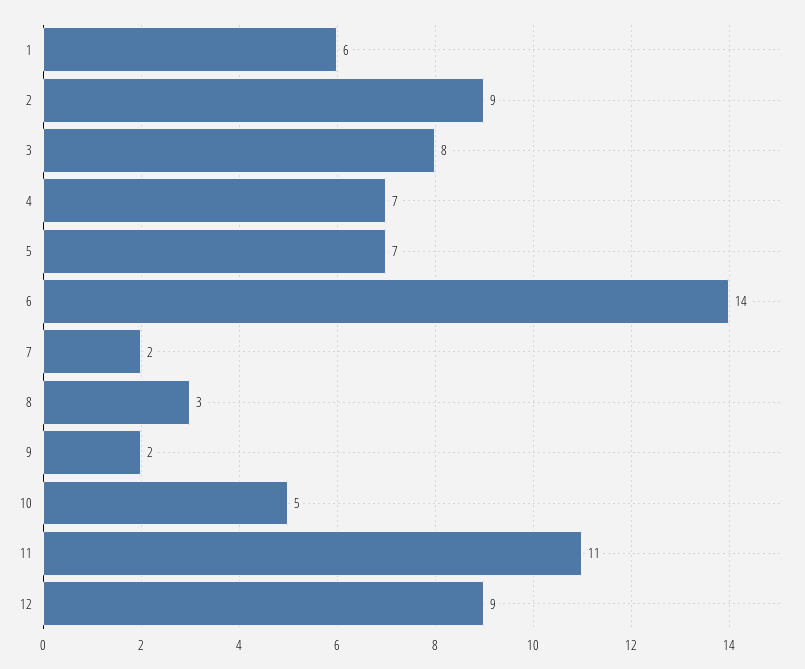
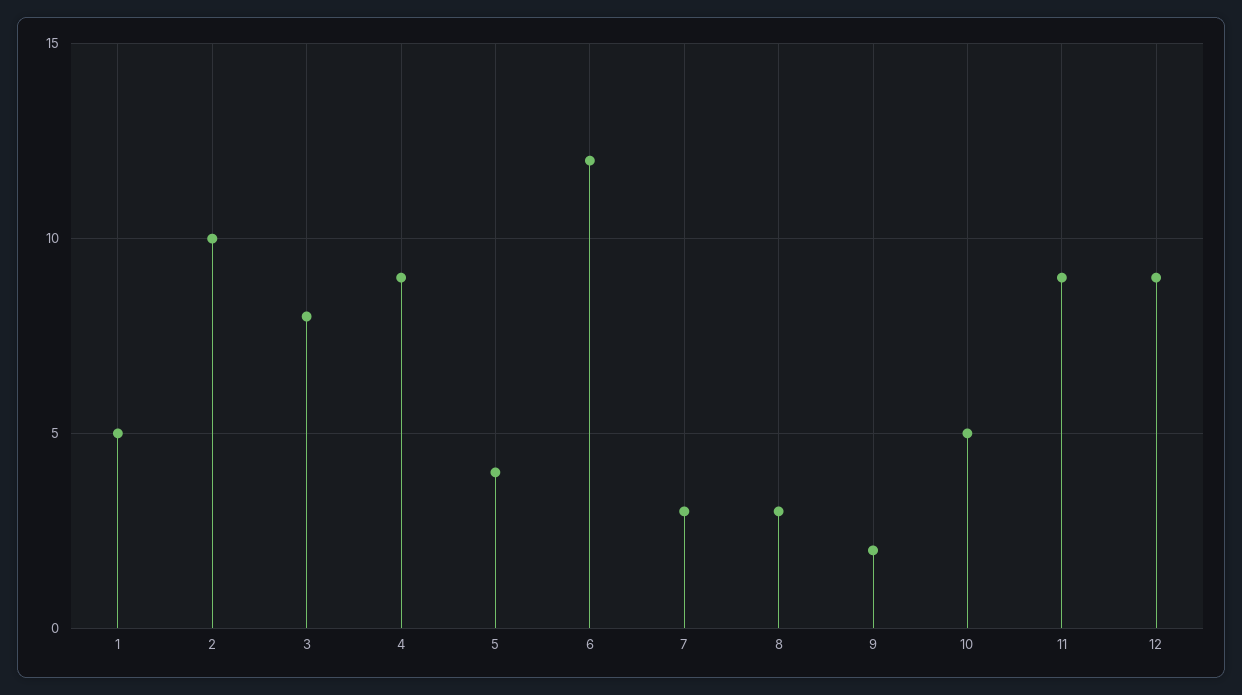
1: 6 -> 5
2: 9 -> 10
4: 7 -> 9
5: 7 -> 4
6: 14 -> 12
7: 2 -> 3
11: 11 -> 9

